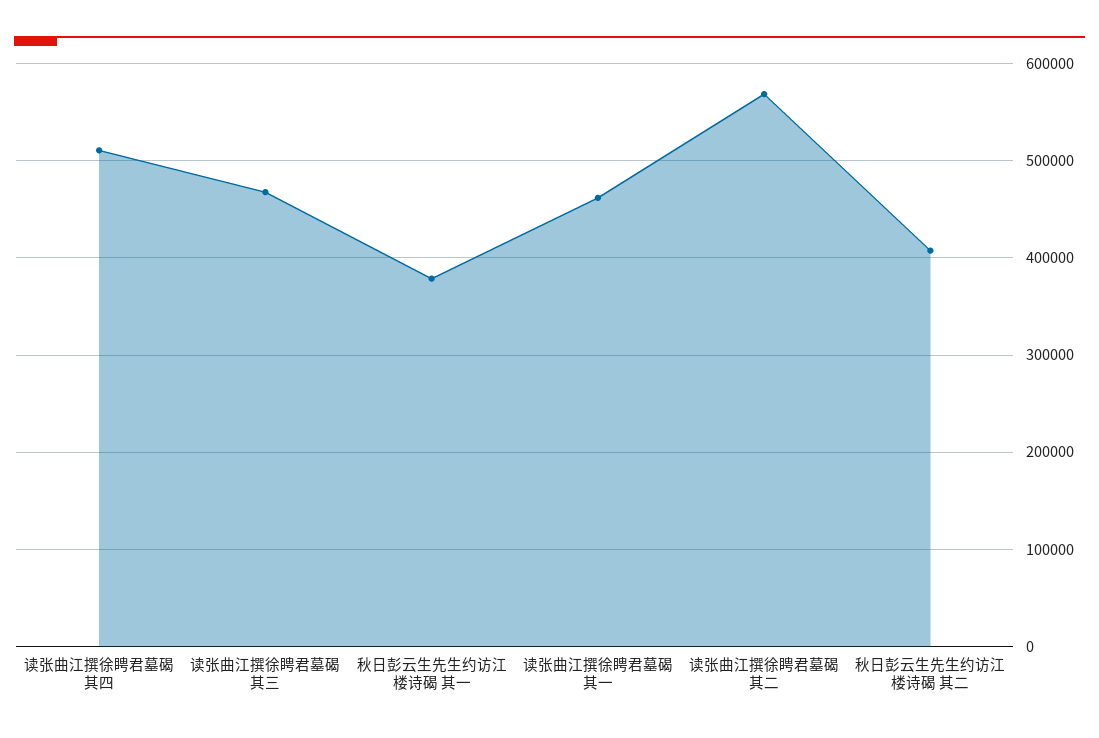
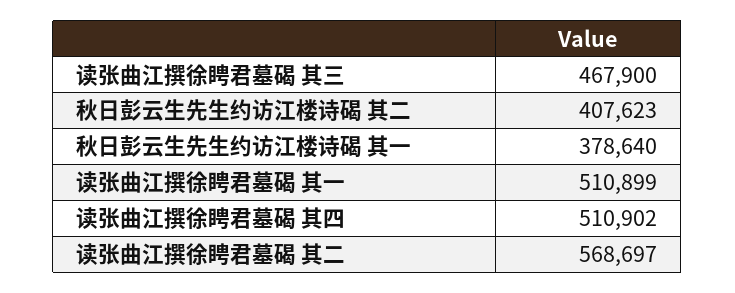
读张曲江撰徐䀻君墓碣 其一: 460000 -> 510899

